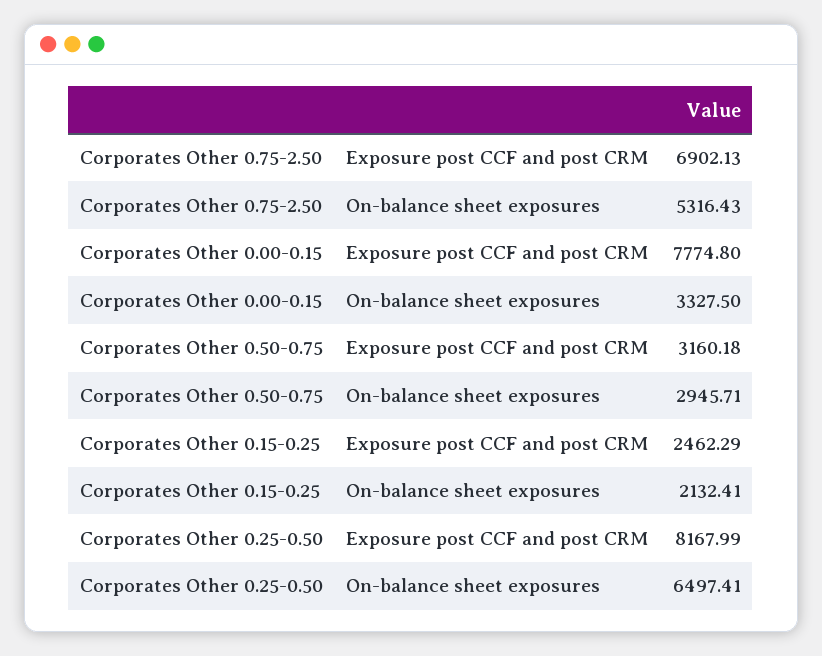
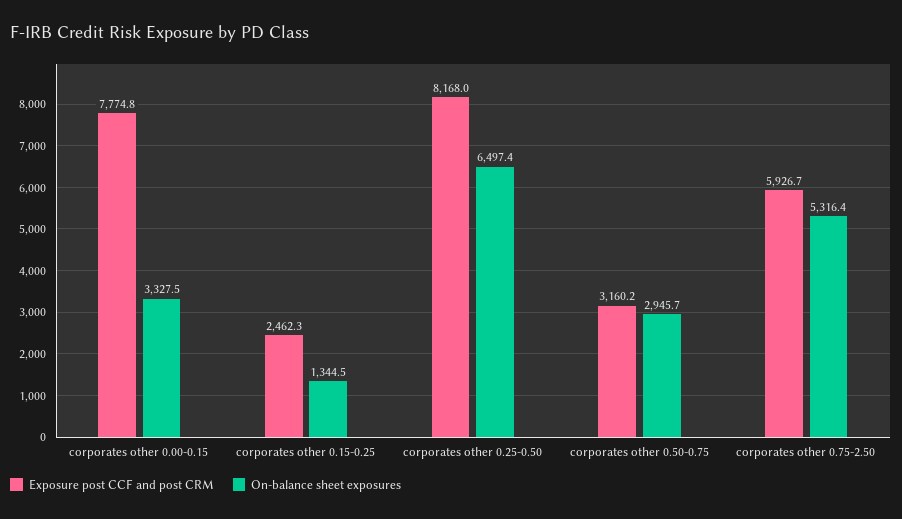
Exposure post CCF and post CRM, Corporates Other 0.75-2.50: 6902.13 -> 5926.7
On-balance sheet exposures, Corporates Other 0.15-0.25: 2132.41 -> 1344.5

